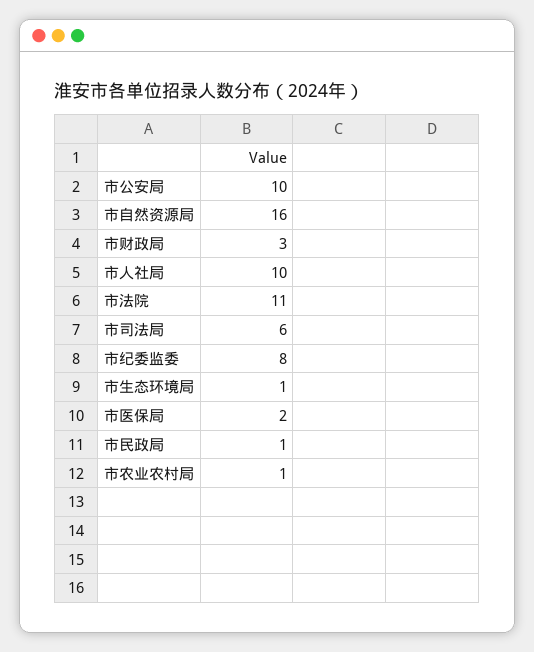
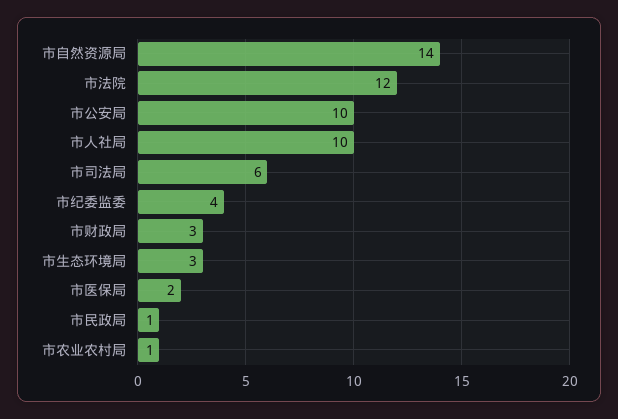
市自然资源局: 16 -> 14
市法院: 11 -> 12
市纪委监委: 8 -> 4
市生态环境局: 1 -> 3

